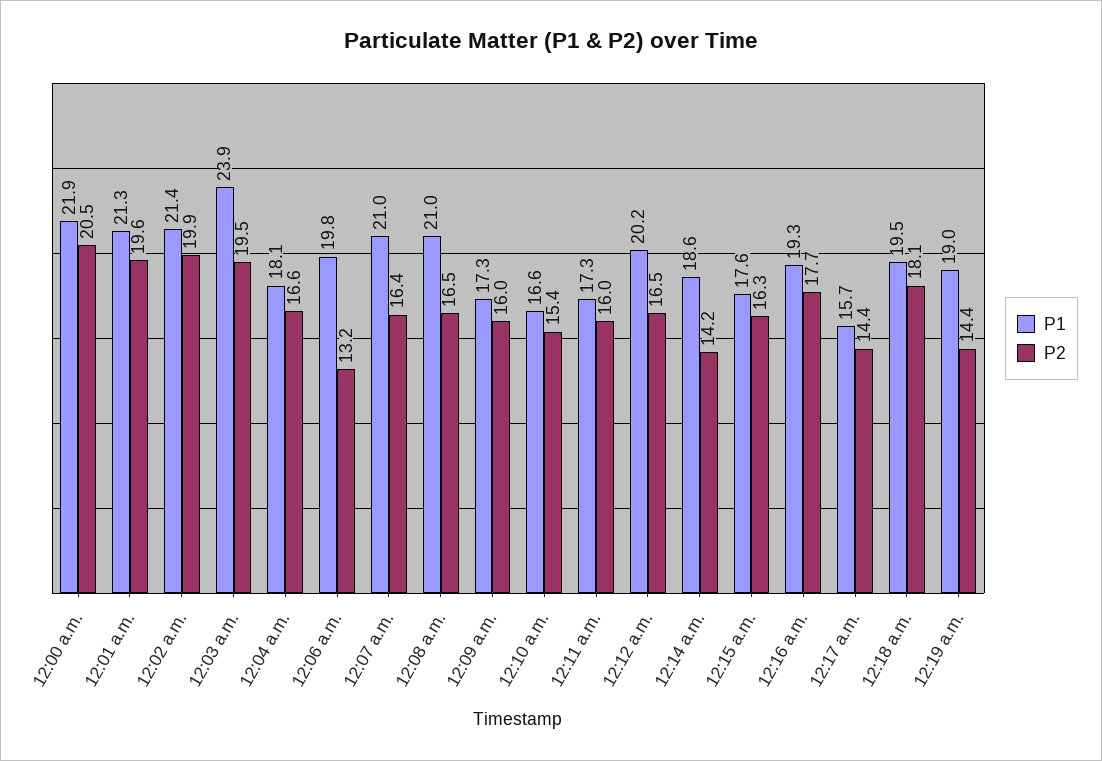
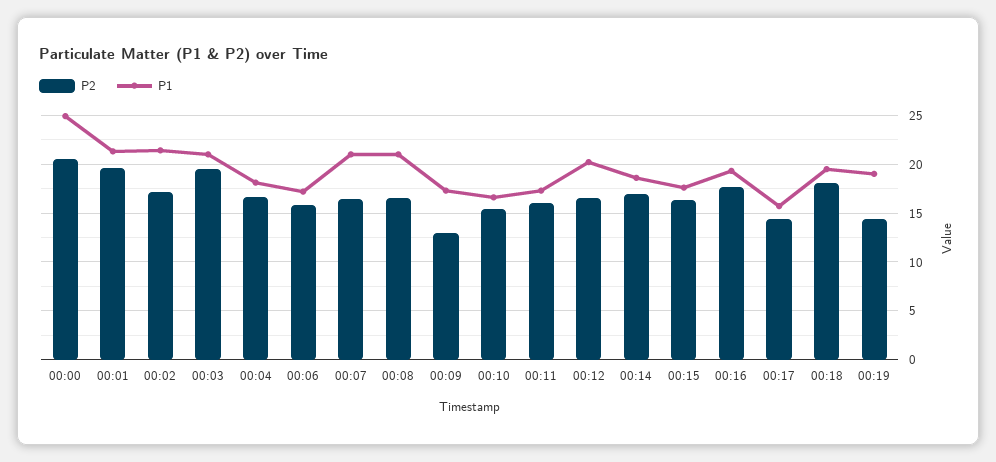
P1, 12:00 a.m.: 21.9 -> 25
P2, 12:02 a.m.: 19.9 -> 17
P1, 12:03 a.m.: 23.9 -> 21
P1, 12:06 a.m.: 19.8 -> 17
P2, 12:06 a.m.: 13.2 -> 16
P2, 12:09 a.m.: 16 -> 13
P2, 12:14 a.m.: 14.2 -> 17

